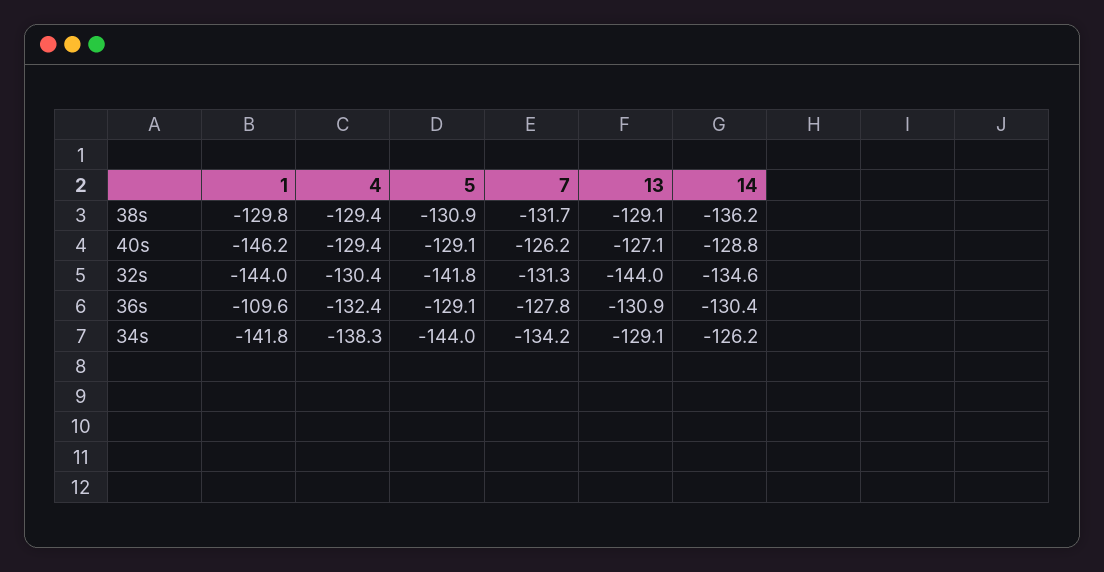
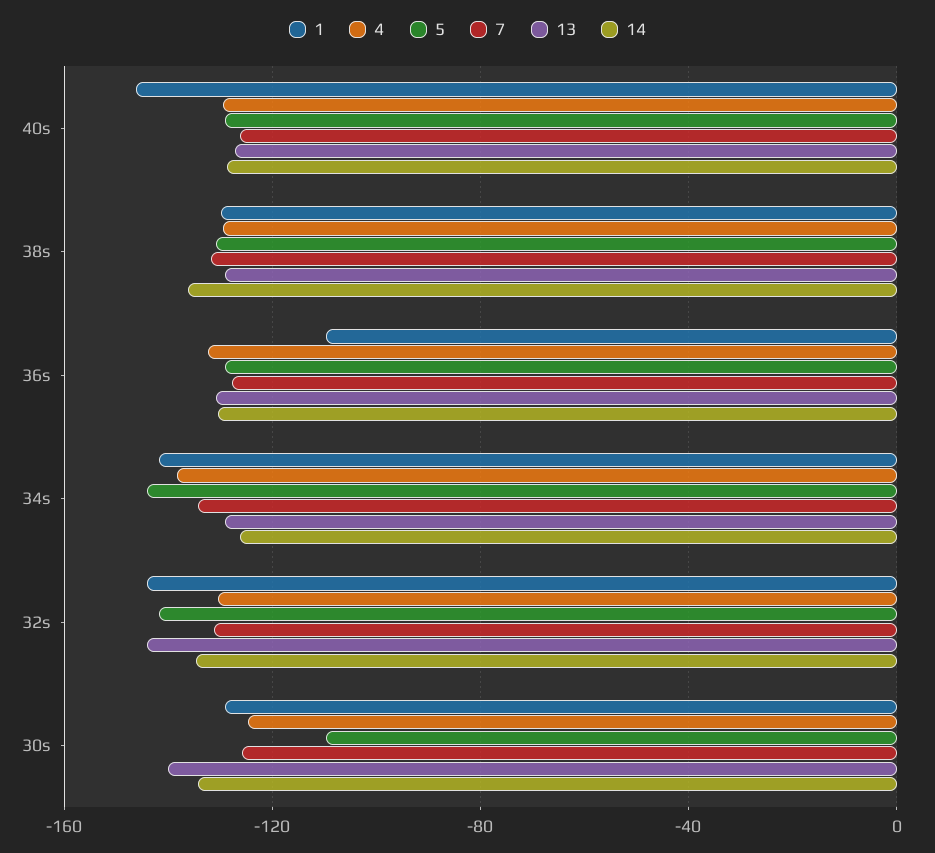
1, 30s: none -> -130
4, 30s: none -> -125
5, 30s: none -> -110
7, 30s: none -> -125
13, 30s: none -> -140
14, 30s: none -> -135

